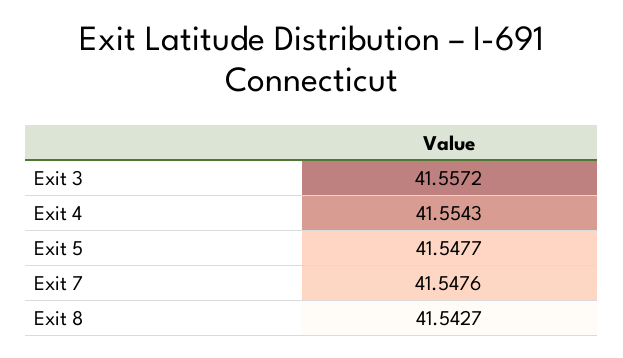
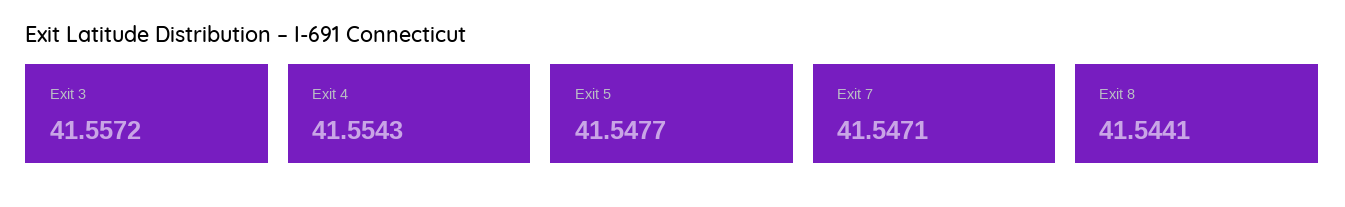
Exit 7: 41.5476 -> 41.5471
Exit 8: 41.5427 -> 41.5441

